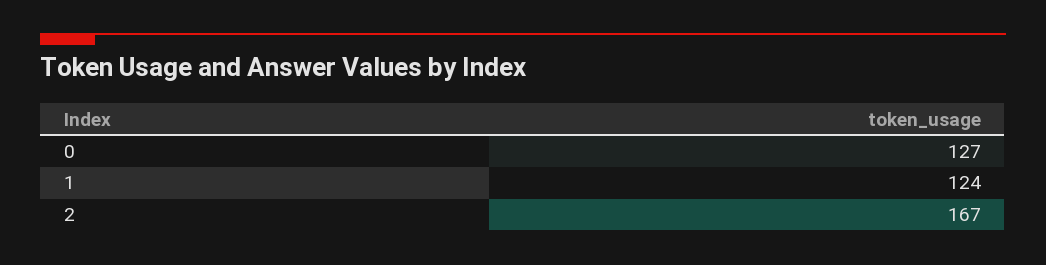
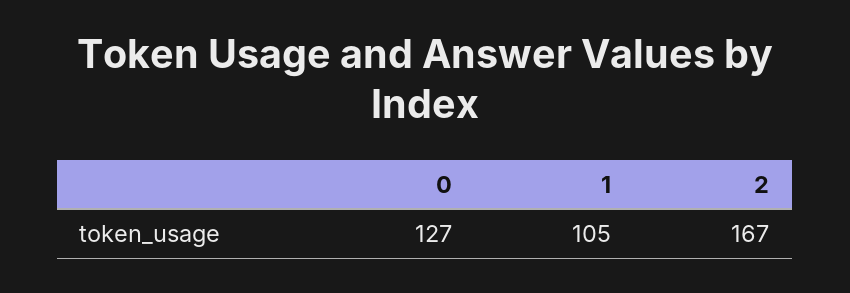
1: 124 -> 105

